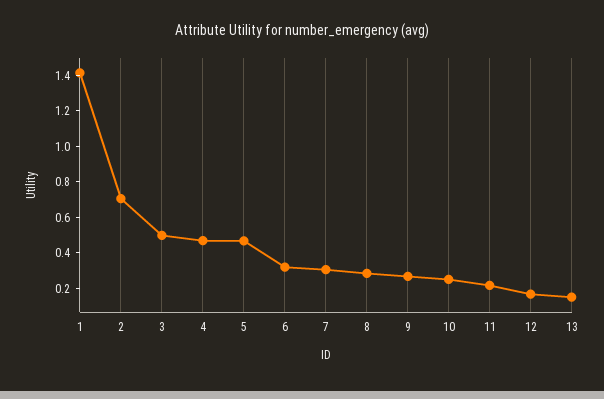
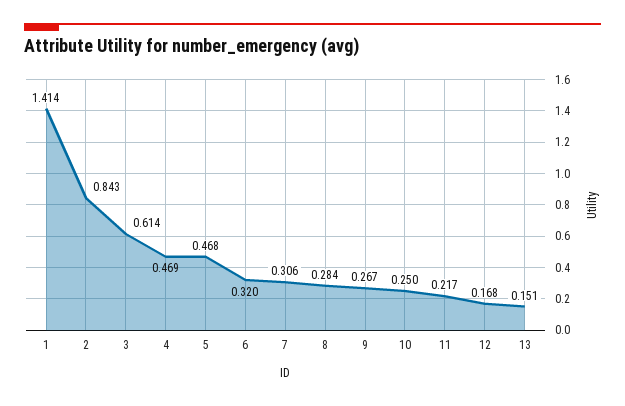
2: 0.7 -> 0.843
3: 0.5 -> 0.614

